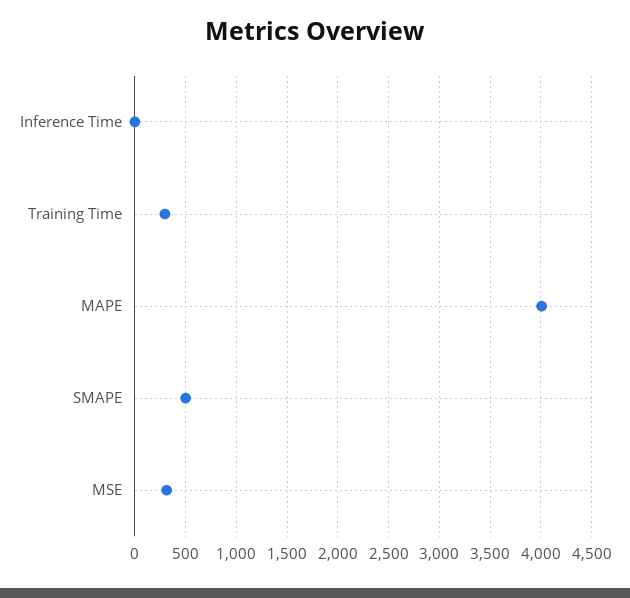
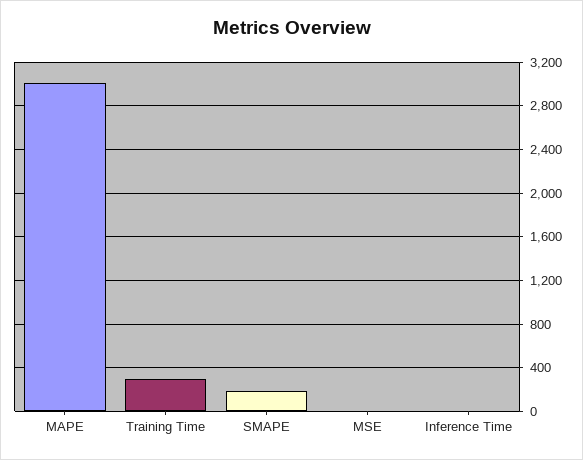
MAPE: 4000 -> 3000
SMAPE: 500 -> 200
MSE: 300 -> 0

